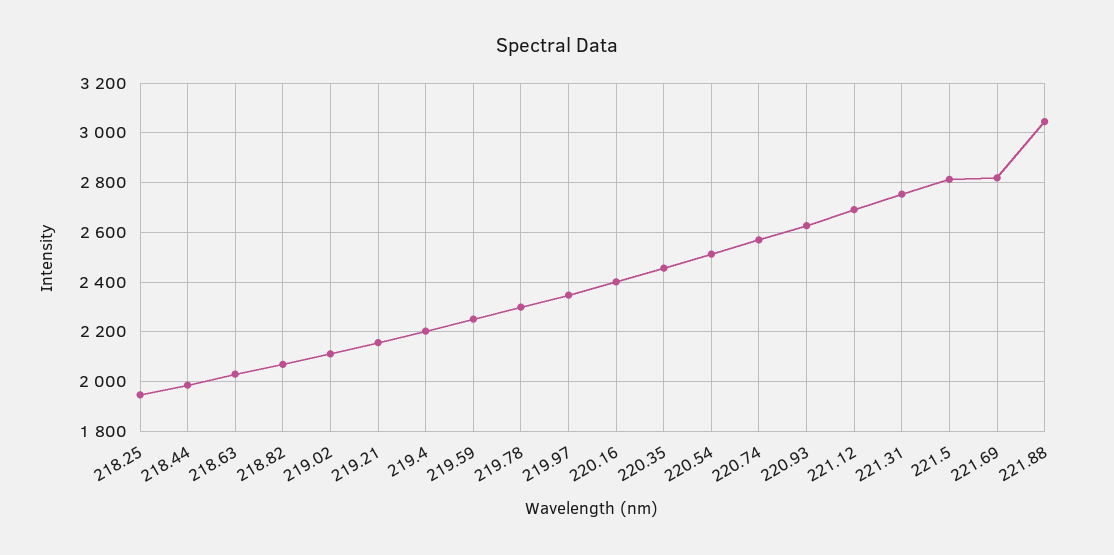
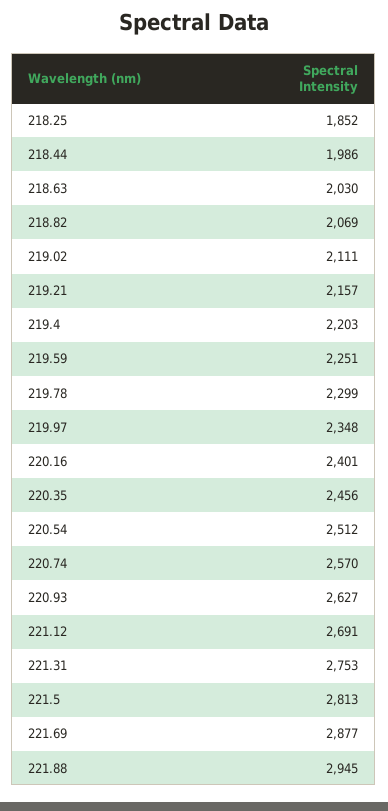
218.25: 1950 -> 1852
221.69: 2825 -> 2877
221.88: 3050 -> 2945

